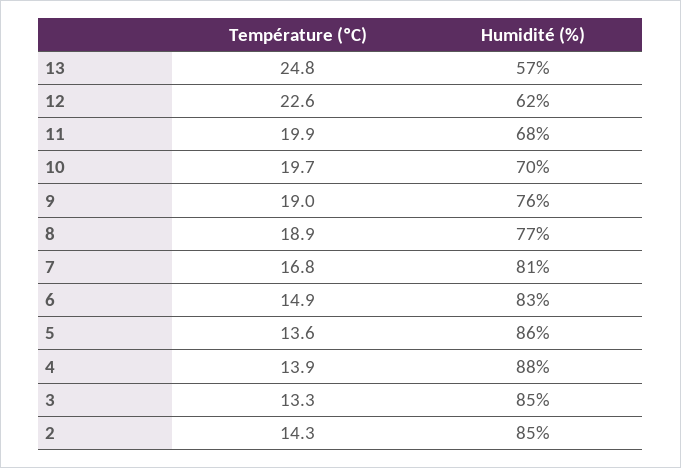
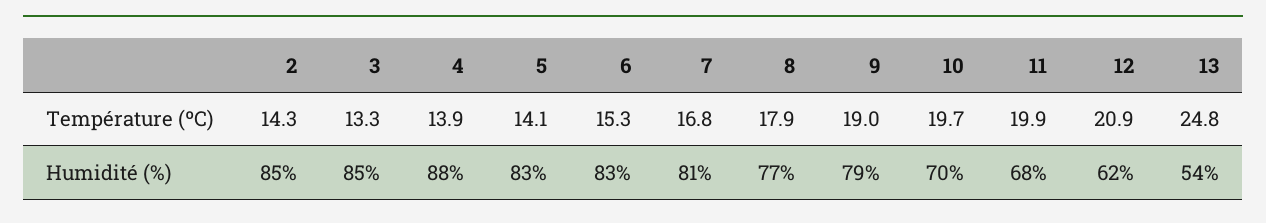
Humidité (%), 13: 57 -> 54
Température (ºC), 12: 22.6 -> 20.9
Humidité (%), 9: 76 -> 79
Température (ºC), 8: 18.9 -> 17.9
Température (ºC), 6: 14.9 -> 15.3
Température (ºC), 5: 13.6 -> 14.1
Humidité (%), 5: 86 -> 83

